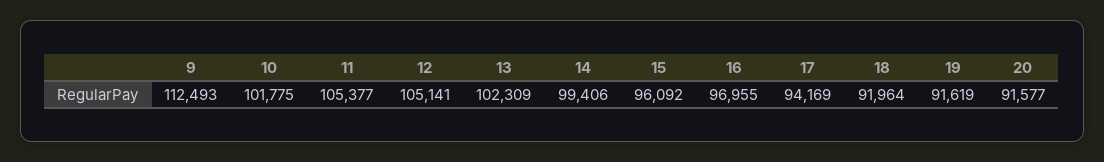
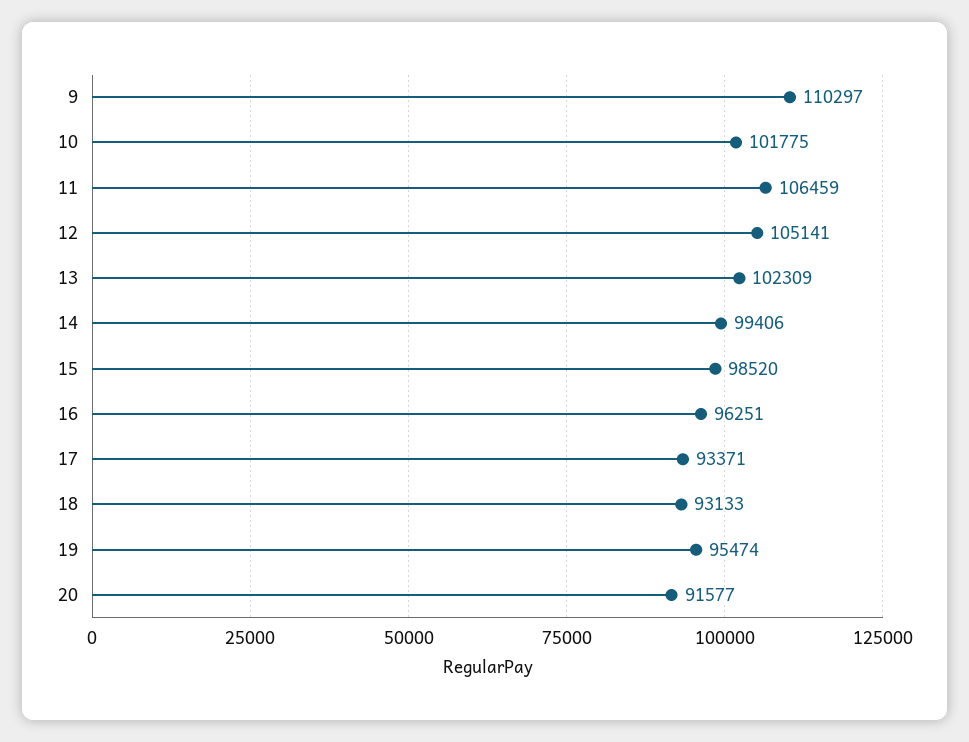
9: 112493 -> 110297
11: 105377 -> 106459
15: 96092 -> 98520
16: 96955 -> 96251
17: 94169 -> 93371
18: 91964 -> 93133
19: 91619 -> 95474

